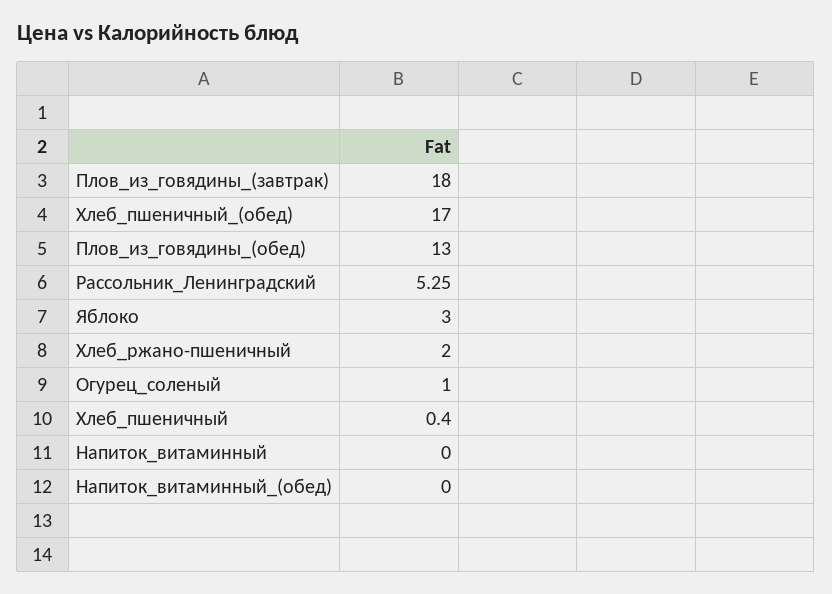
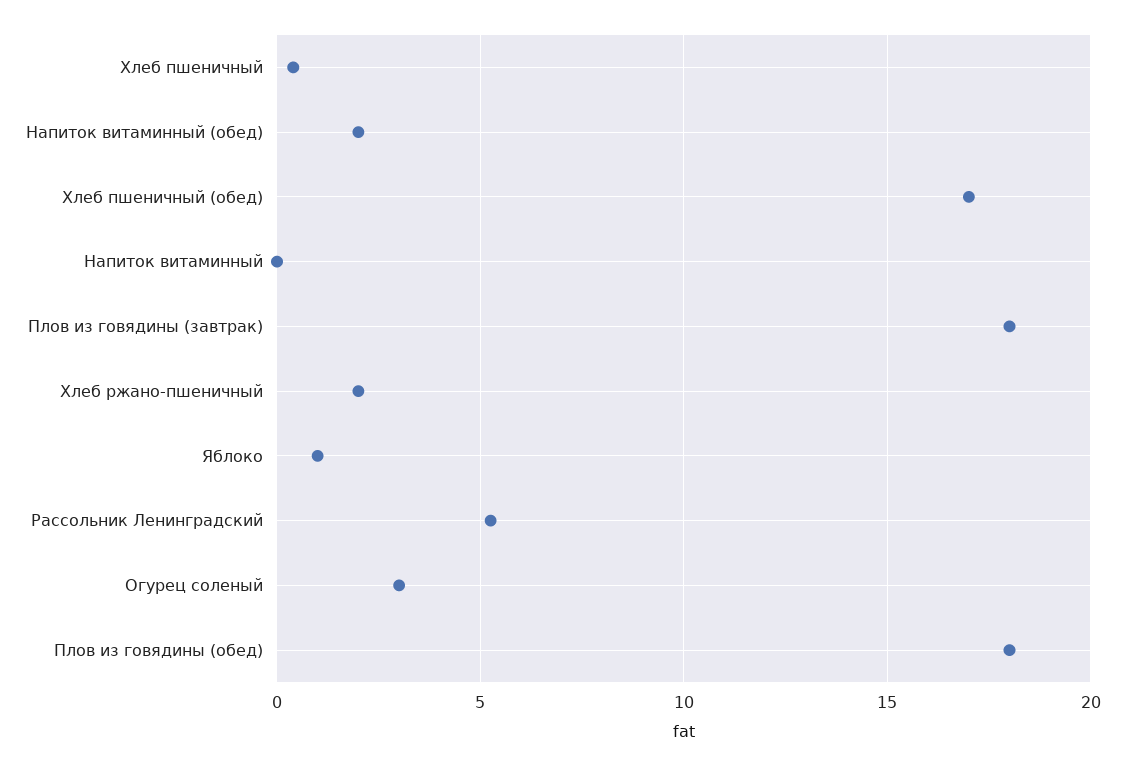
Плов_из_говядины_(обед): 13 -> 18
Яблоко: 3 -> 1
Огурец_соленый: 1 -> 3
Напиток_витаминный_(обед): 0 -> 2

